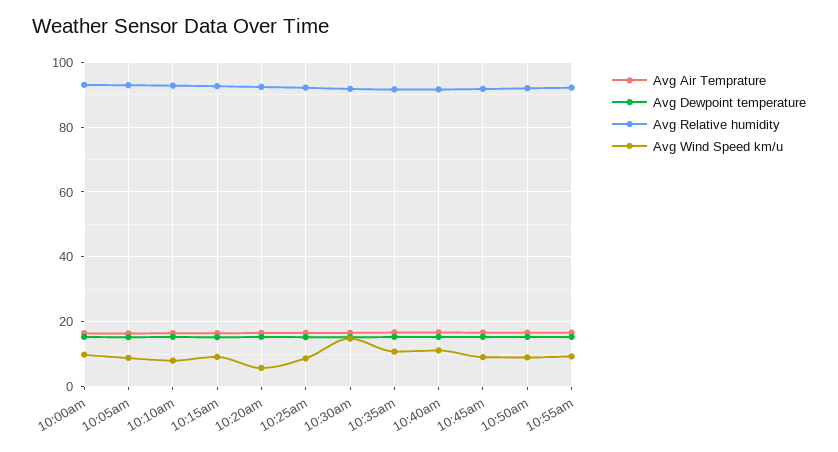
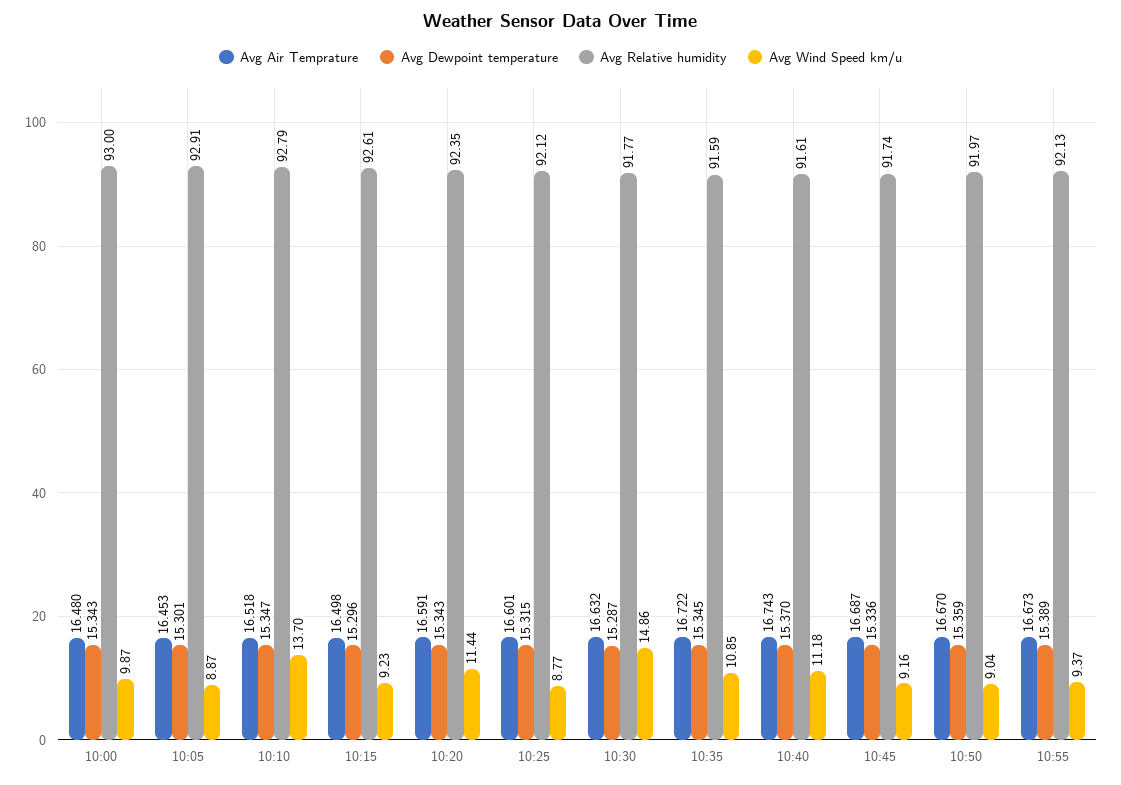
Avg Wind Speed km/u, 10:10am: 8 -> 13.7
Avg Wind Speed km/u, 10:20am: 6 -> 11.44

